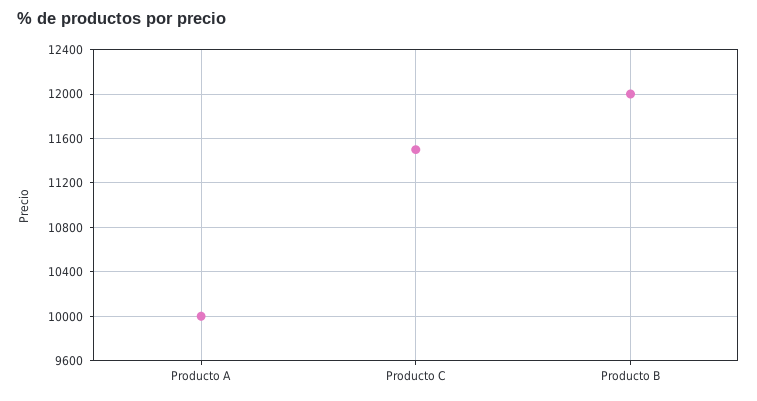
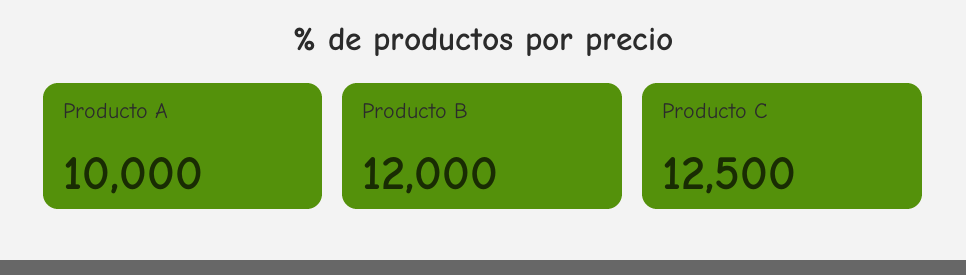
Producto C: 11500 -> 12500

